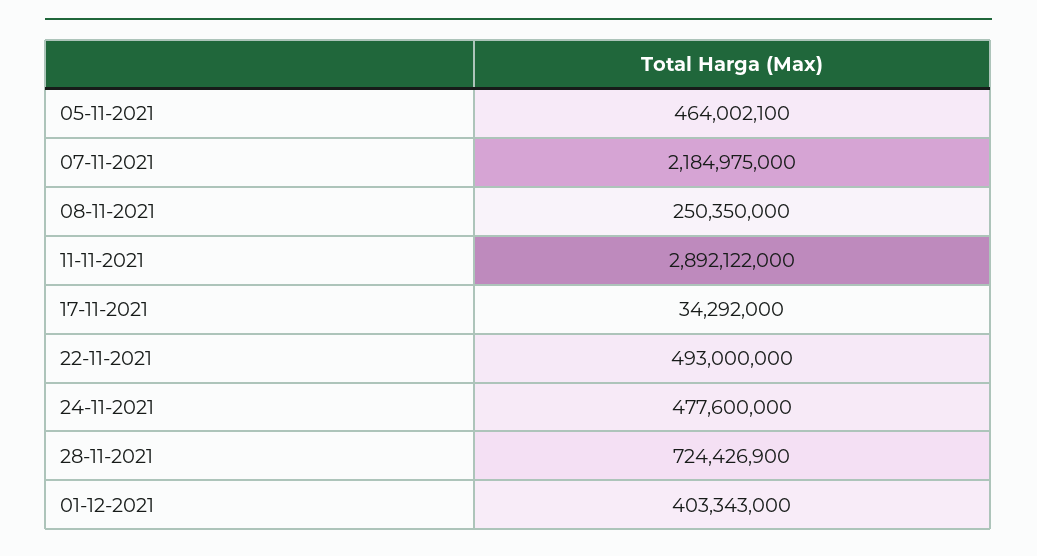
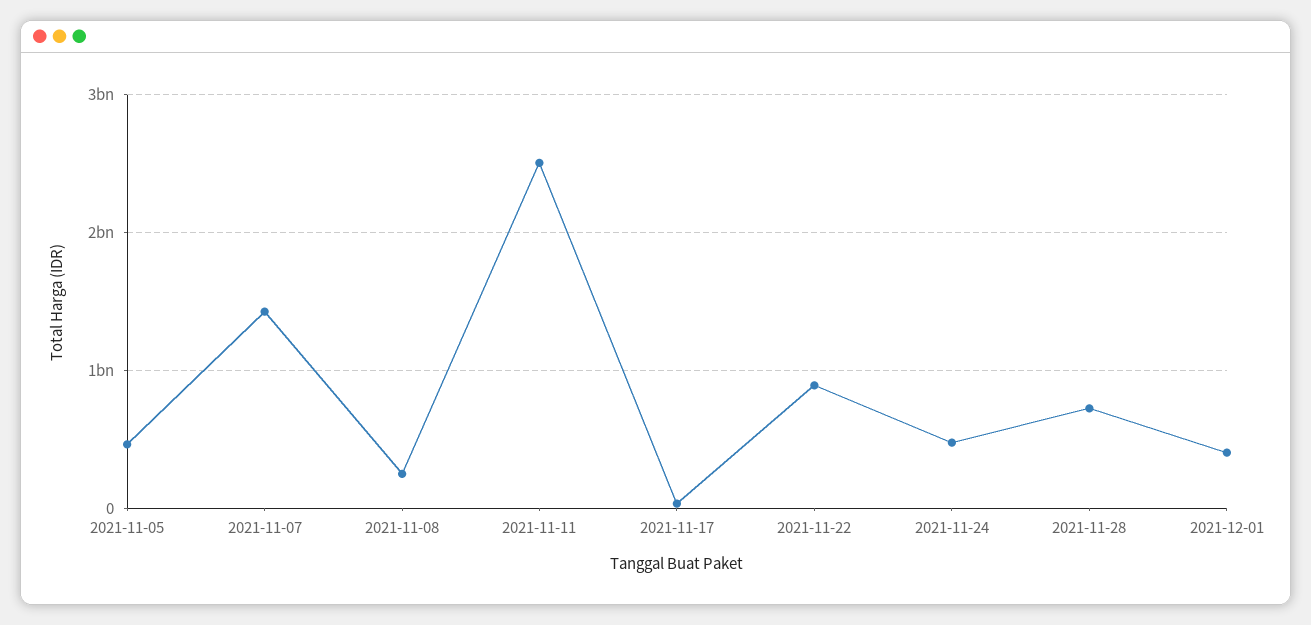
07-11-2021: 2184975000 -> 1400000000
11-11-2021: 2892122000 -> 2500000000
22-11-2021: 493000000 -> 900000000

